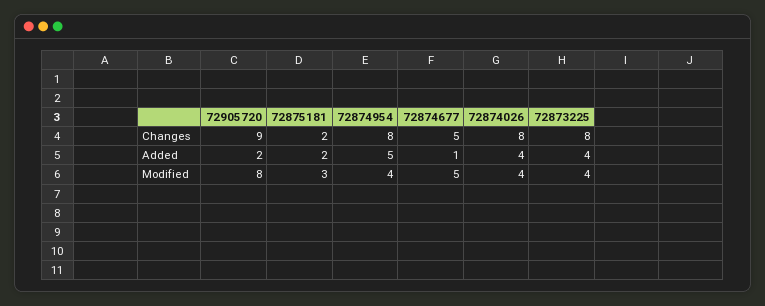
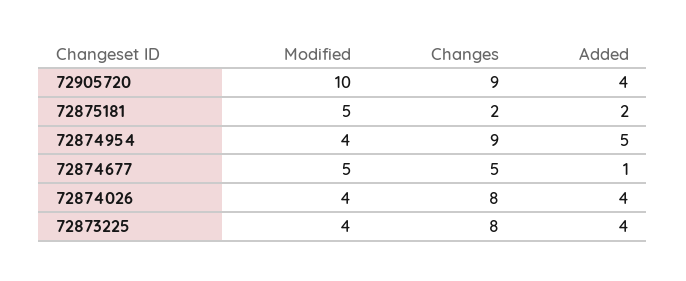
72874954, Changes: 8 -> 9
72905720, Added: 2 -> 4
72905720, Modified: 8 -> 10
72875181, Modified: 3 -> 5

